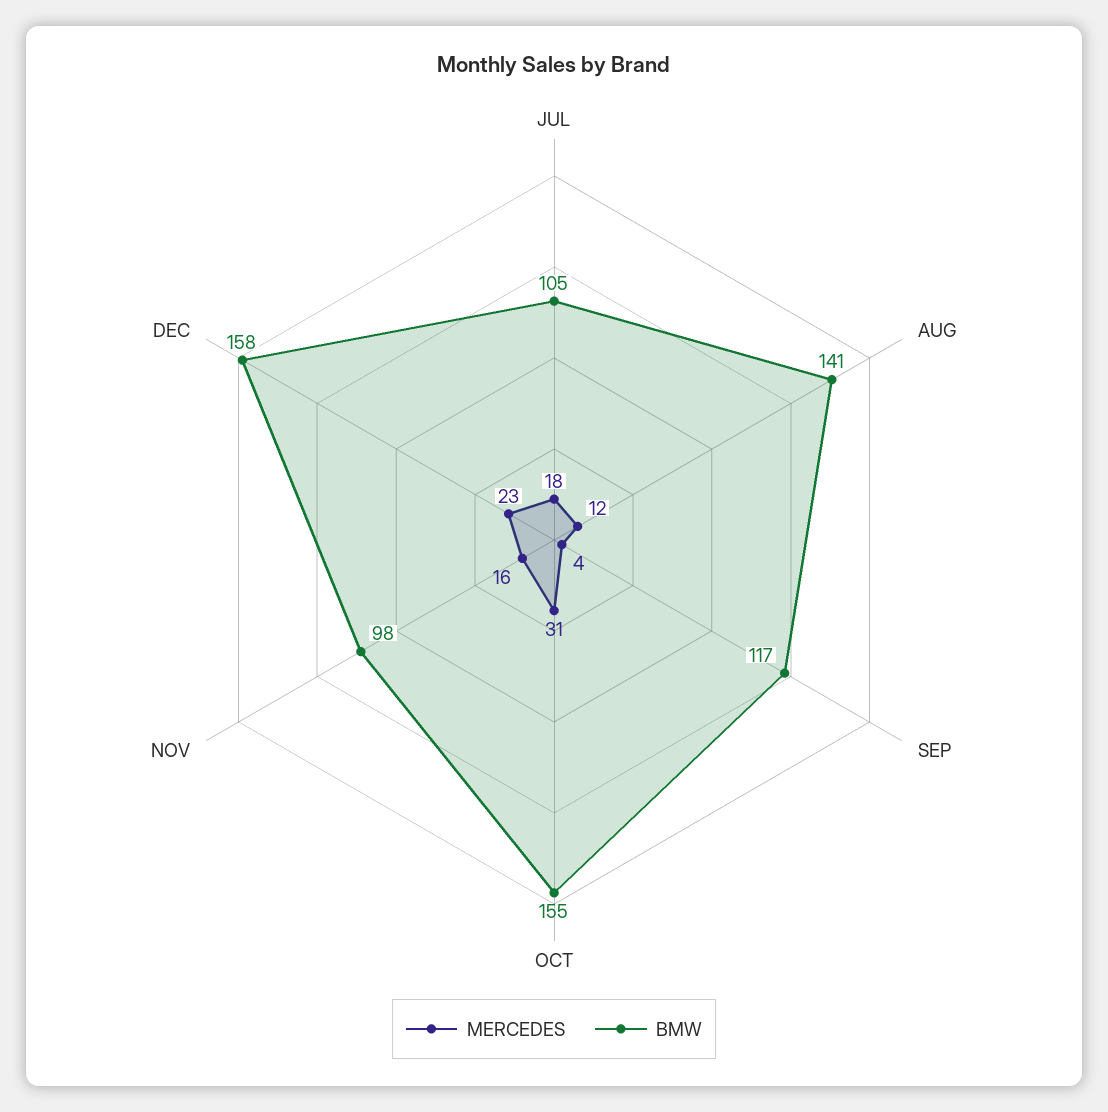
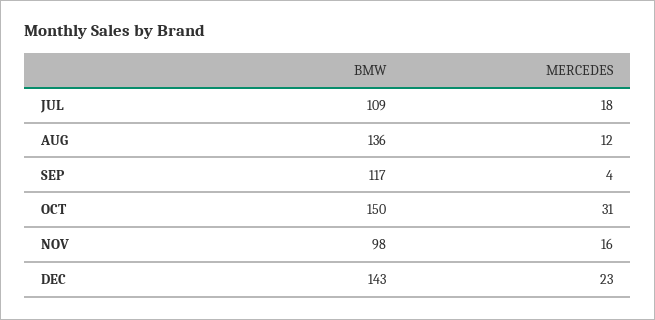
BMW, JUL: 105 -> 109
BMW, AUG: 141 -> 136
BMW, OCT: 155 -> 150
BMW, DEC: 158 -> 143

